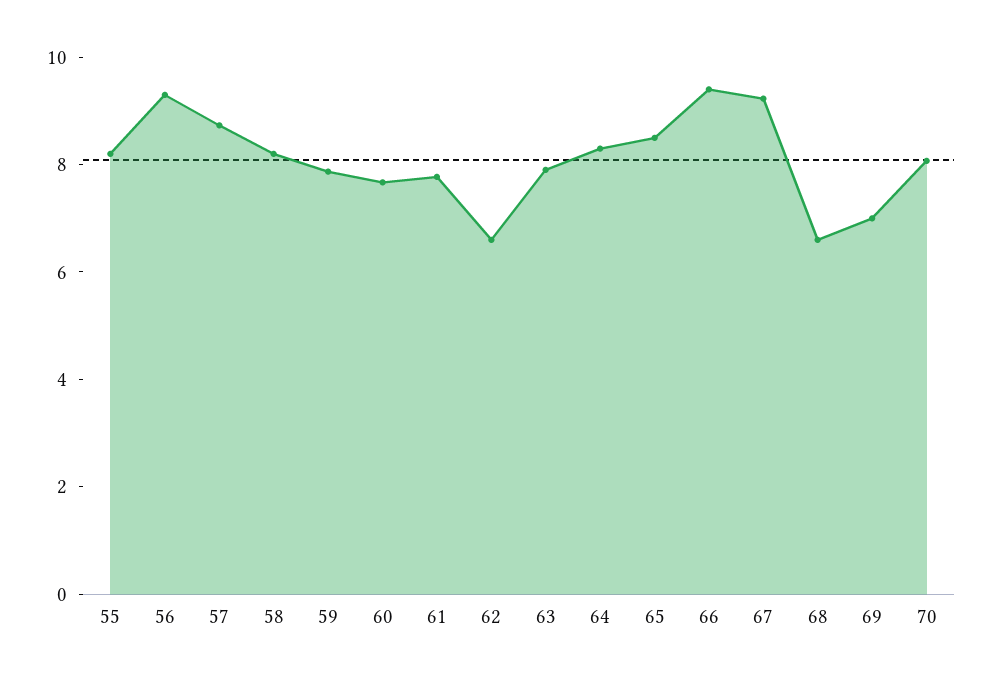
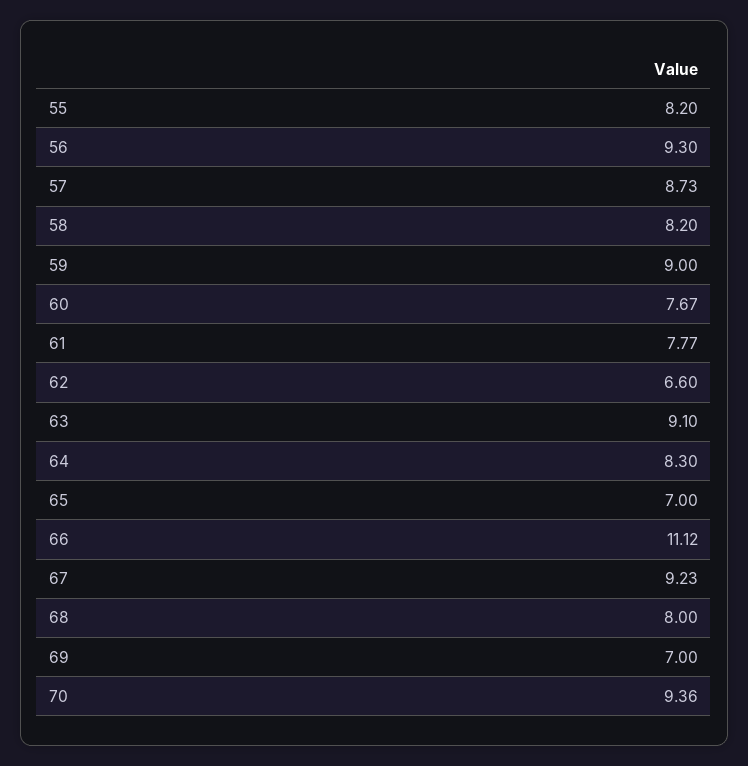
59: 8 -> 9
63: 8 -> 9.1
65: 8.5 -> 7
66: 9.5 -> 11.12
68: 6.5 -> 8
70: 8 -> 9.36

